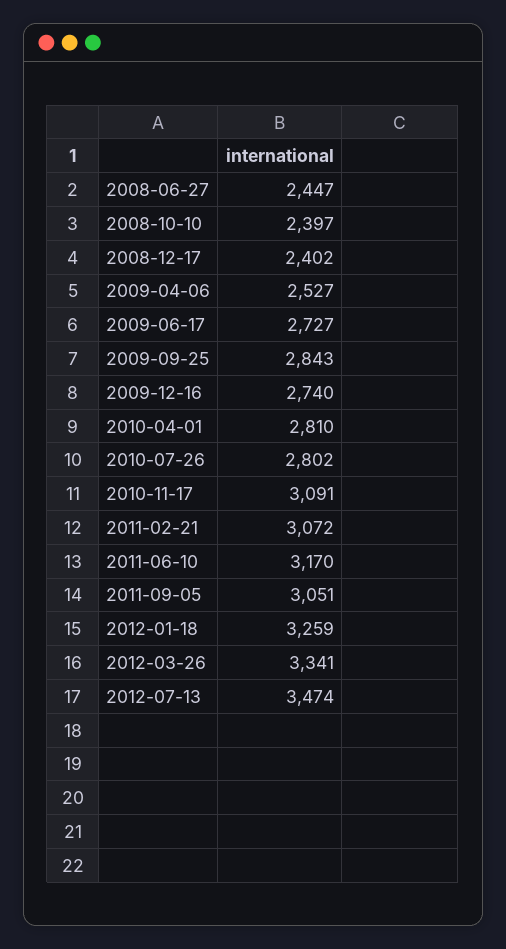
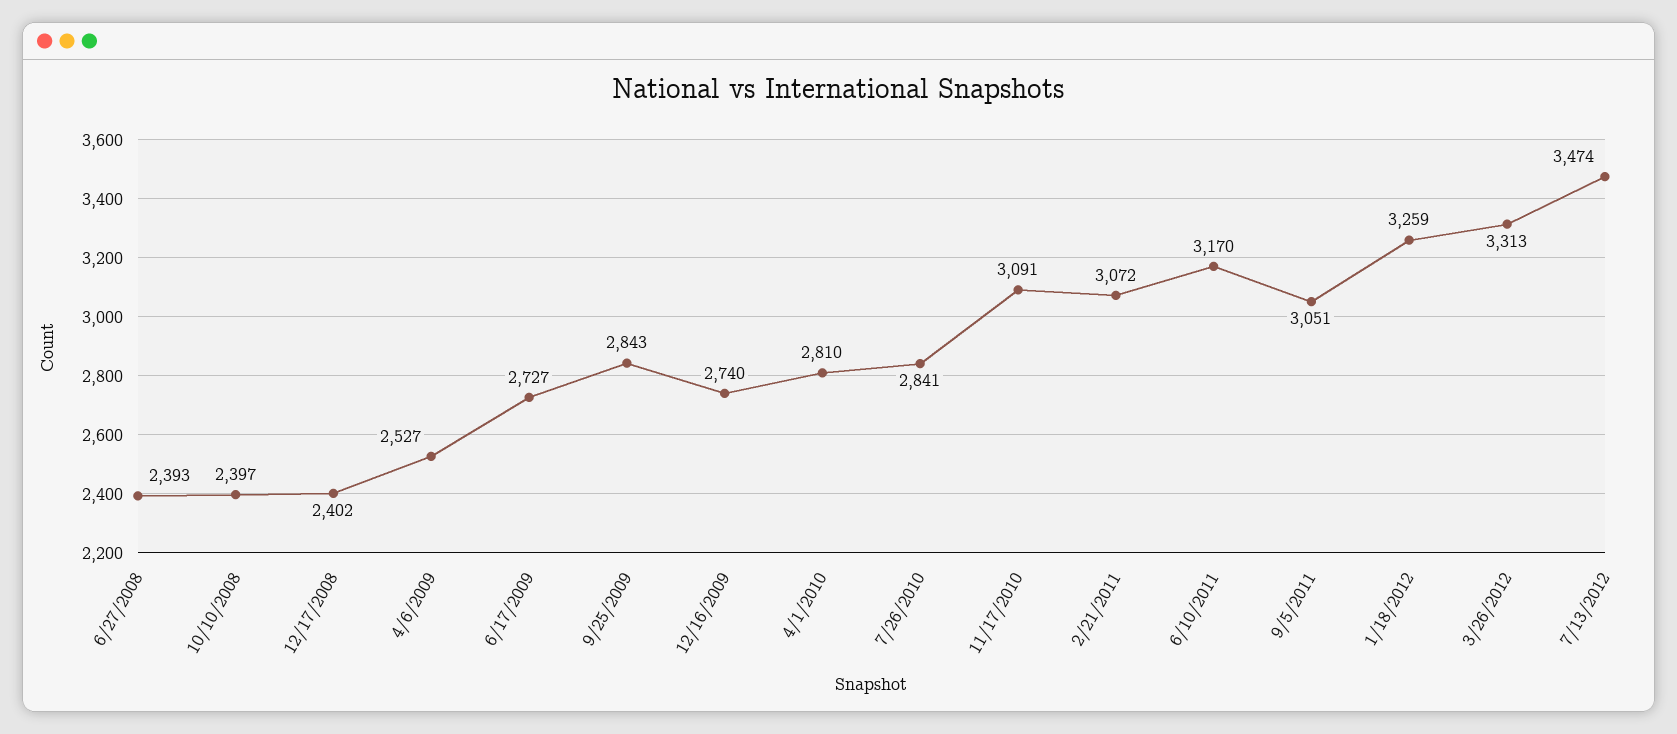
2008-06-27: 2447 -> 2393
2010-07-26: 2802 -> 2841
2012-03-26: 3341 -> 3313

